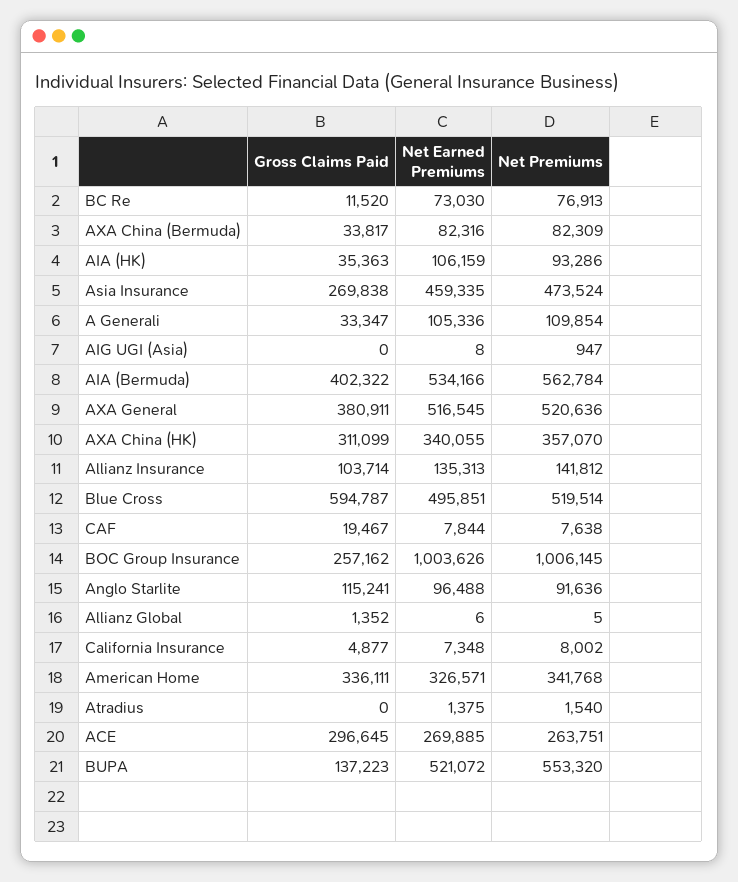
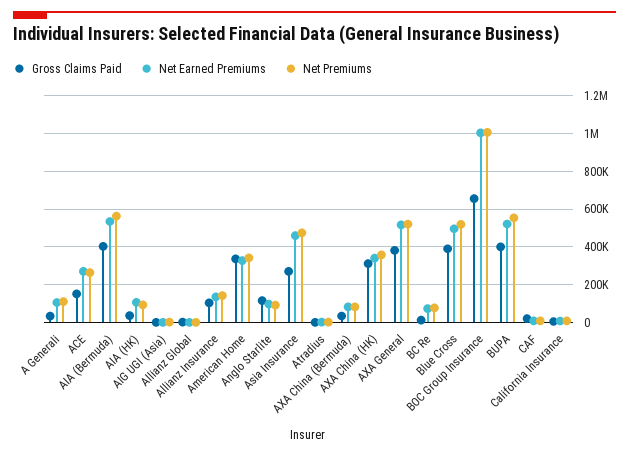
Gross Claims Paid, Blue Cross: 594787 -> 400000
Gross Claims Paid, BOC Group Insurance: 257162 -> 650000
Gross Claims Paid, ACE: 296645 -> 150000
Gross Claims Paid, BUPA: 137223 -> 400000

